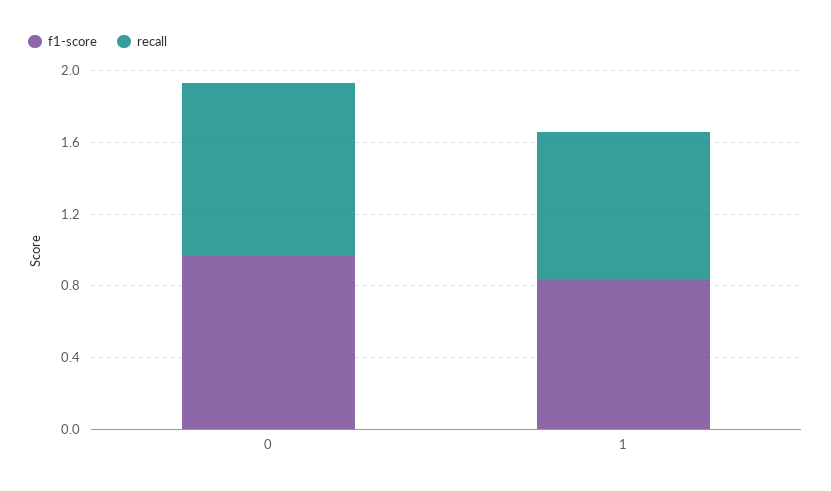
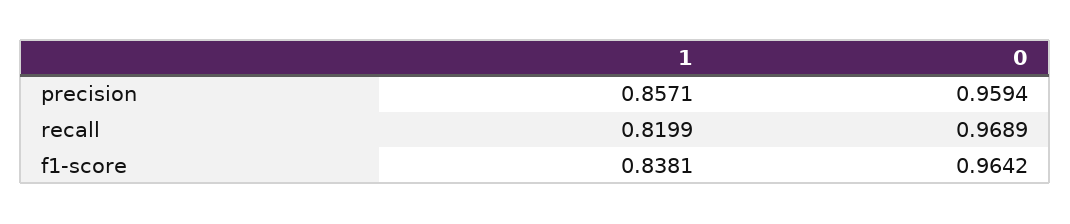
precision, 1: none -> 0.8571
precision, 0: none -> 0.9594

